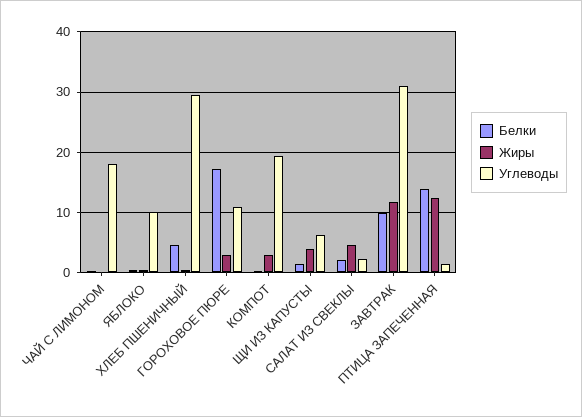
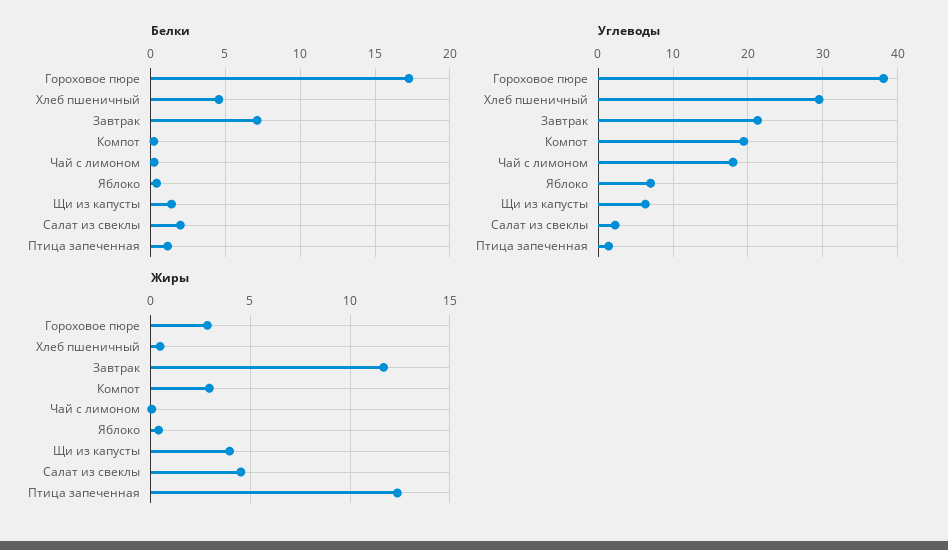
Углеводы, ЯБЛОКО: 10 -> 7
Углеводы, ГОРОХОВОЕ ПЮРЕ: 11 -> 38
Белки, ЗАВТРАК: 10 -> 7
Углеводы, ЗАВТРАК: 31 -> 21
Белки, ПТИЦА ЗАПЕЧЕННАЯ: 14 -> 1

